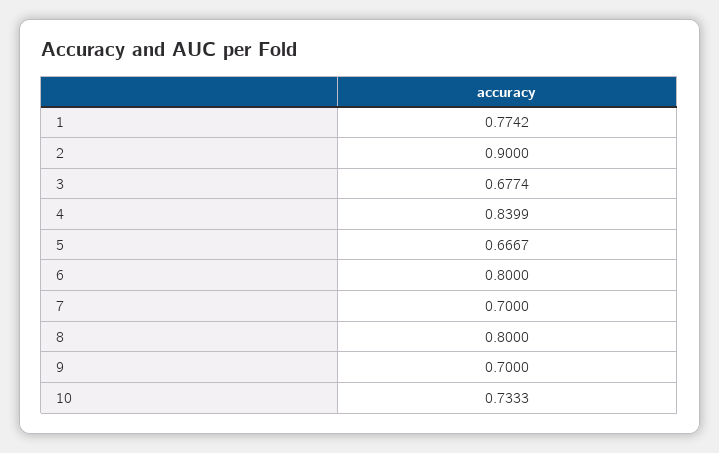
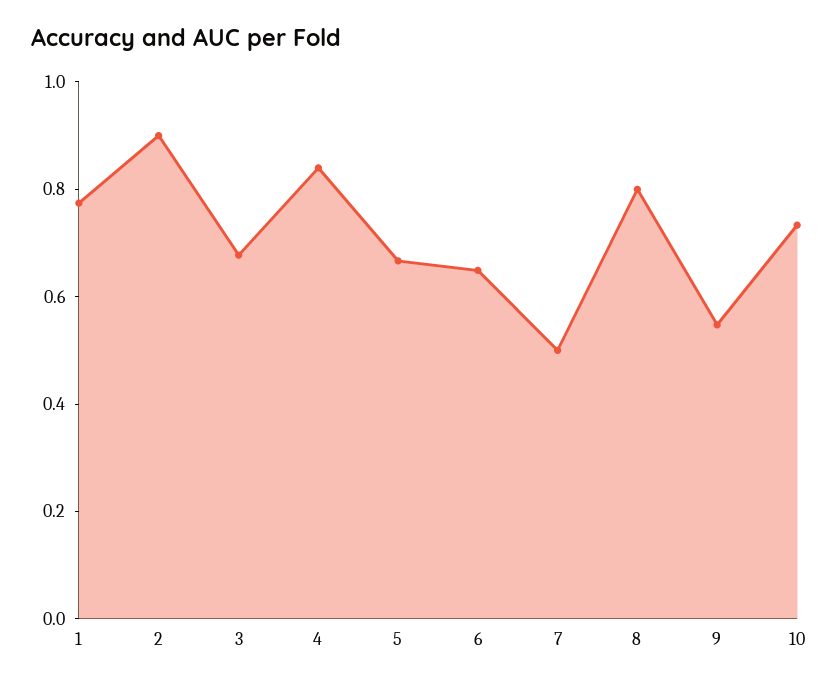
6: 0.8 -> 0.65
7: 0.7 -> 0.5
9: 0.7 -> 0.55

